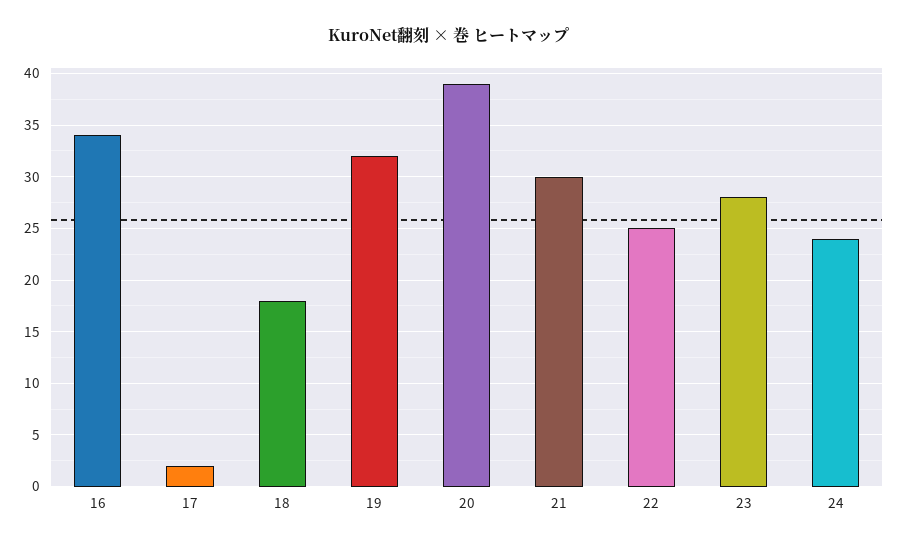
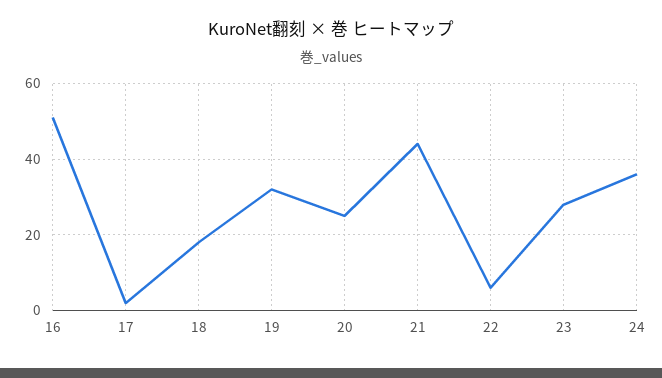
16: 34 -> 50
20: 39 -> 25
21: 30 -> 45
22: 25 -> 5
24: 24 -> 35

